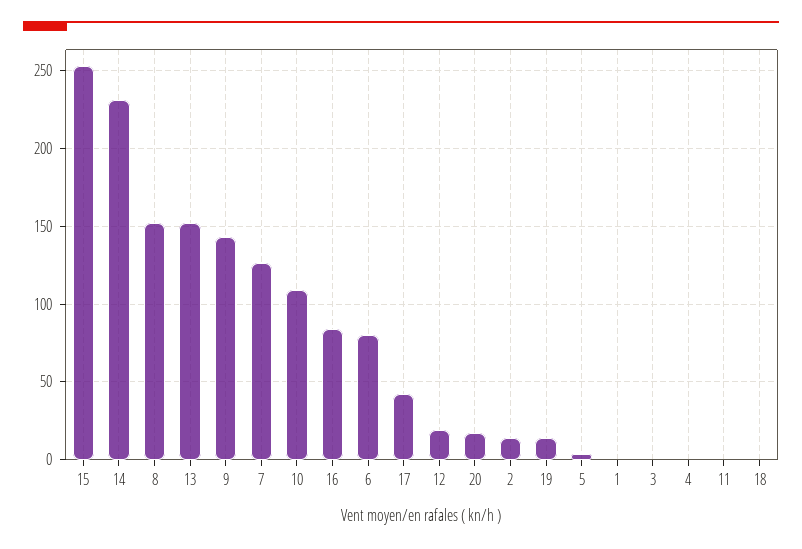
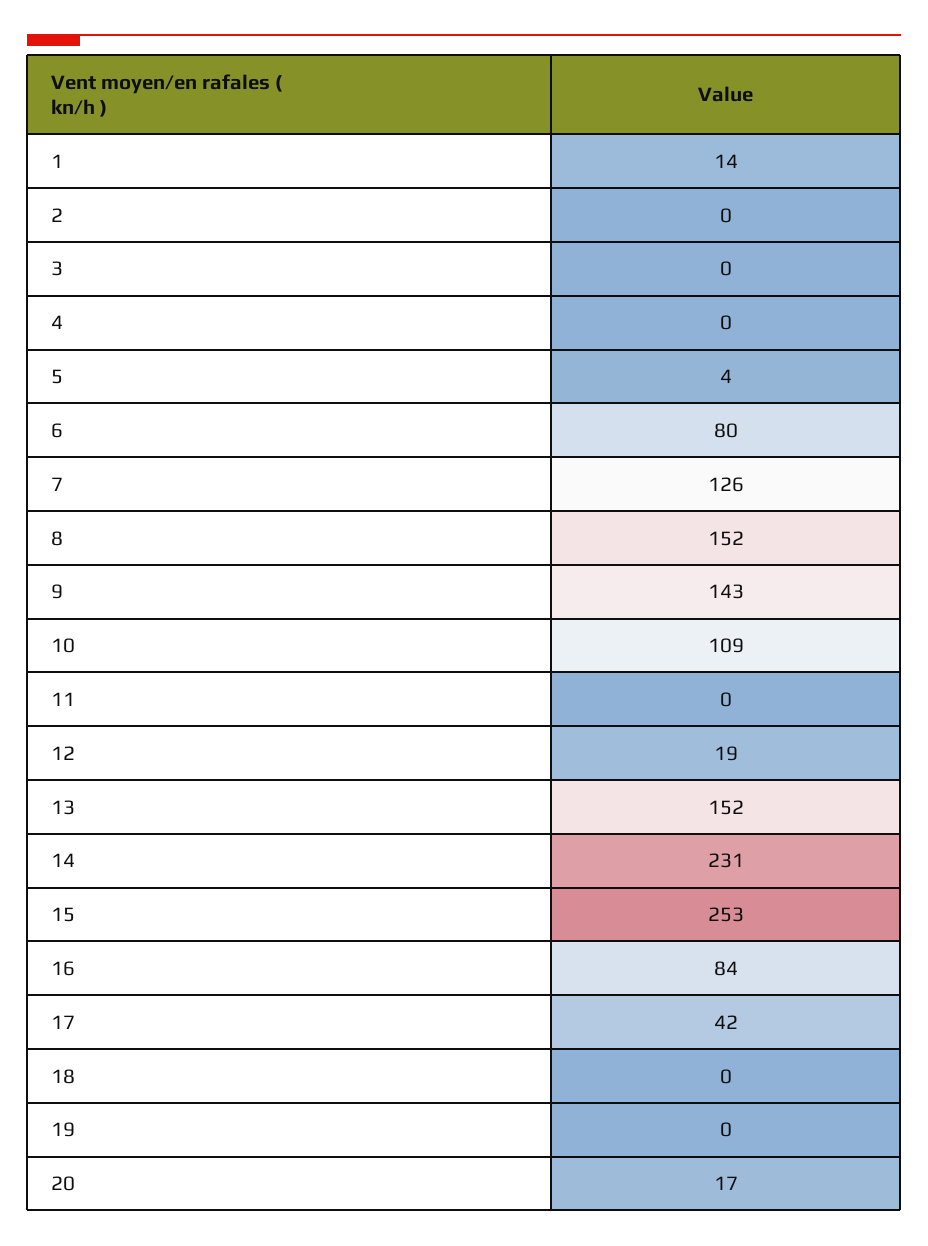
2: 15 -> 0
19: 15 -> 0
1: 0 -> 14

